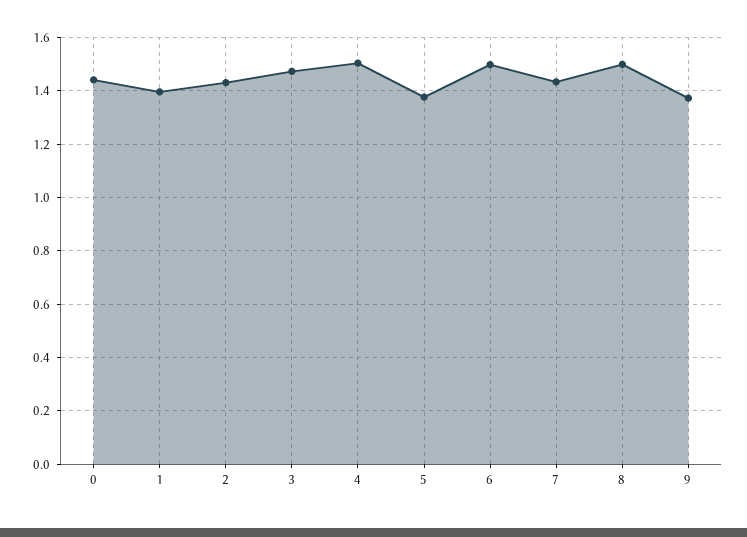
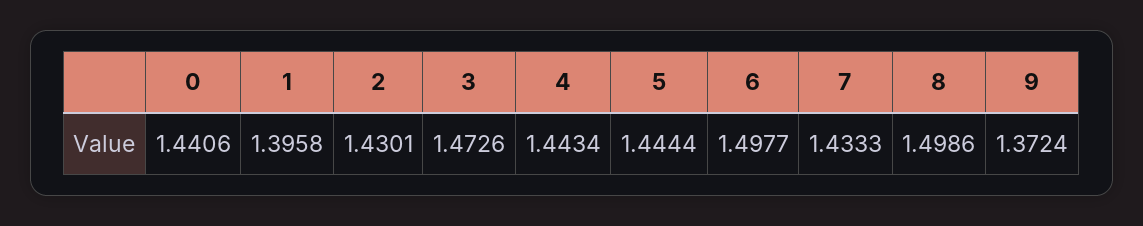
4: 1.5 -> 1.4434
5: 1.375 -> 1.4444

